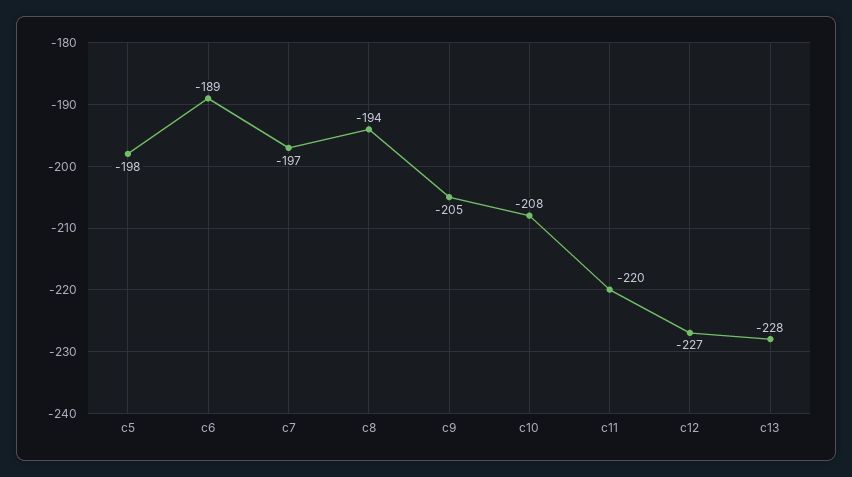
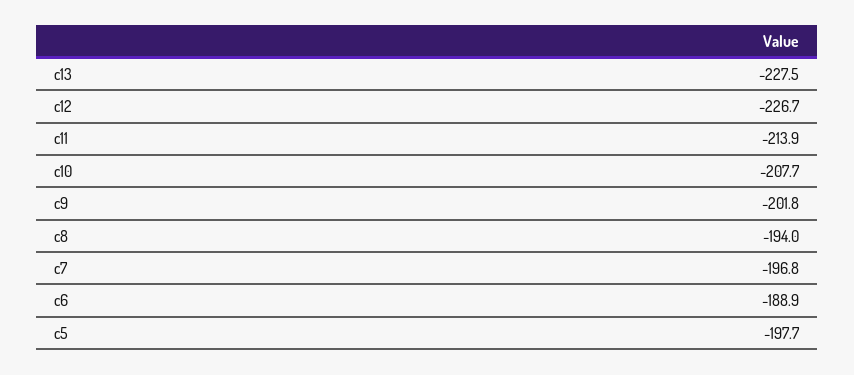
c9: -205 -> -201.8
c11: -220 -> -213.9

